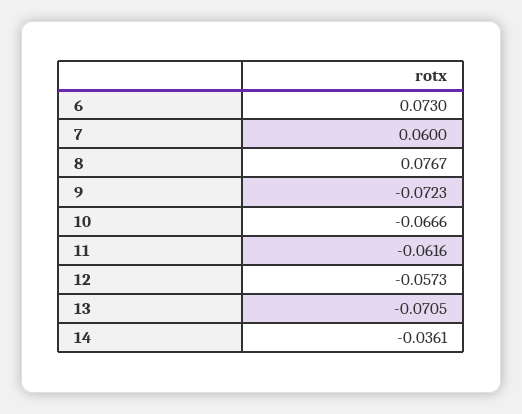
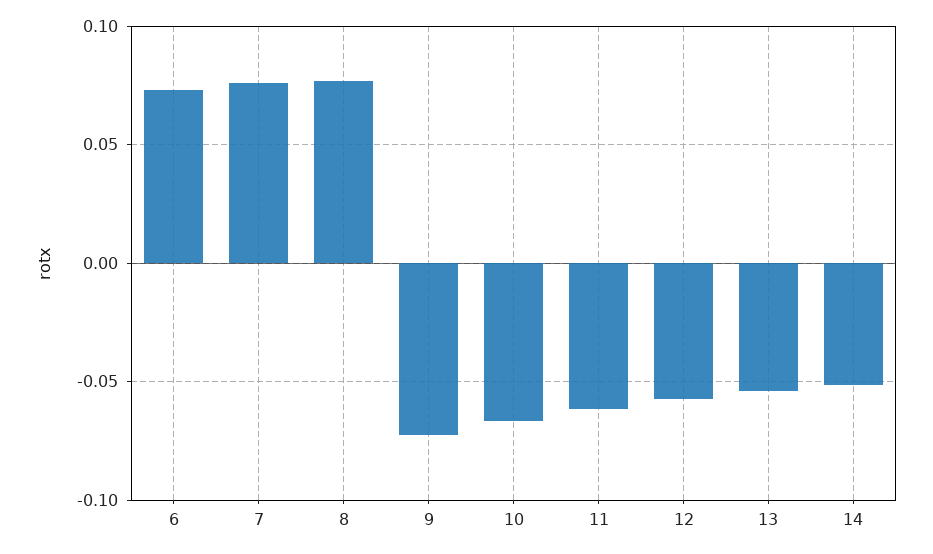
7: 0.06 -> 0.075
13: -0.0705 -> -0.055
14: -0.0361 -> -0.05

